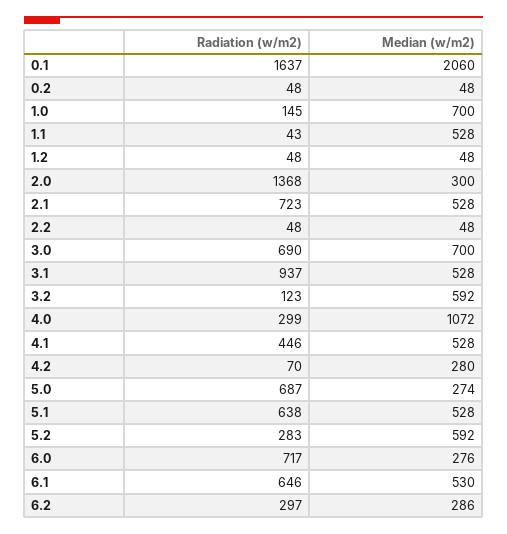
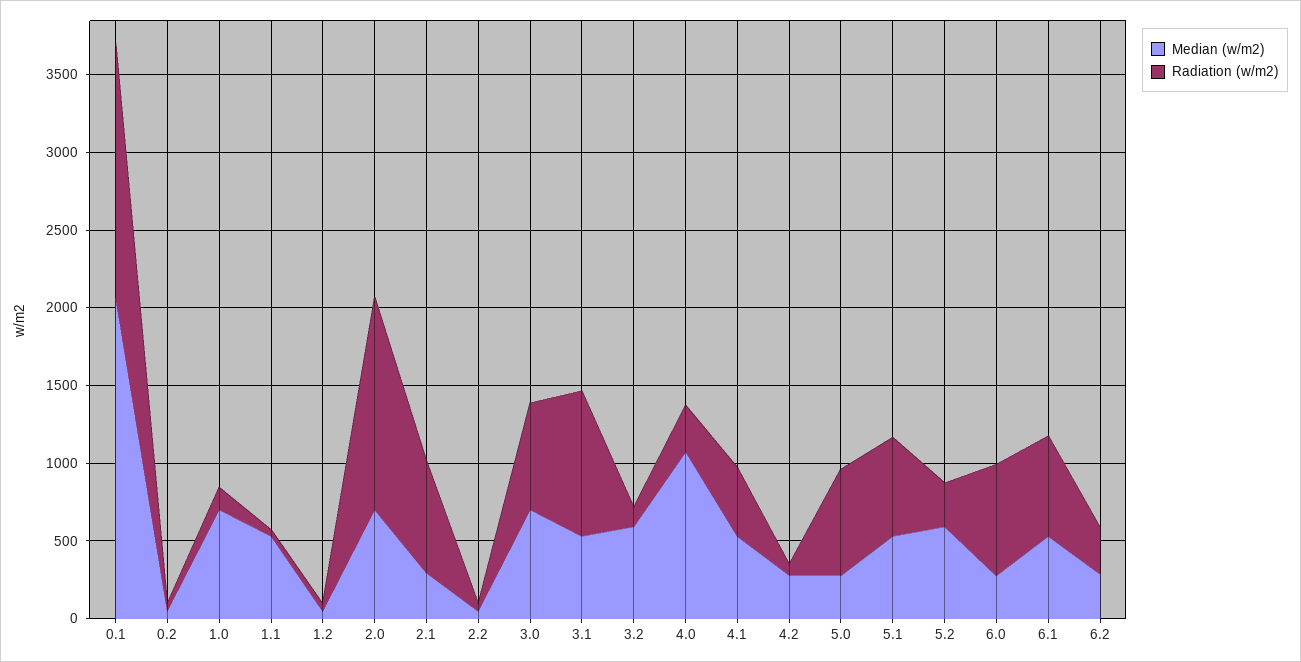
Median (w/m2), 2.0: 300 -> 700
Median (w/m2), 2.1: 528 -> 300

